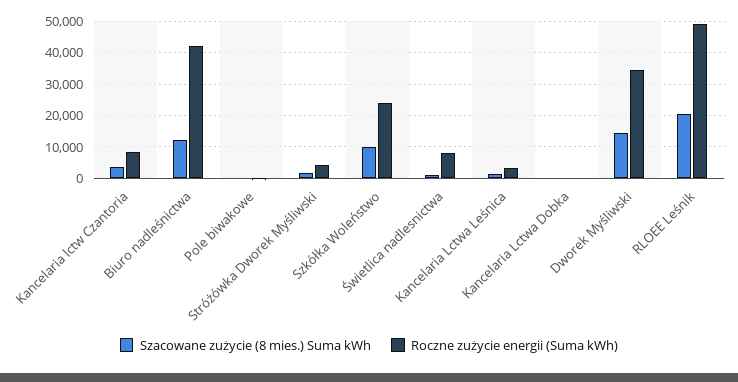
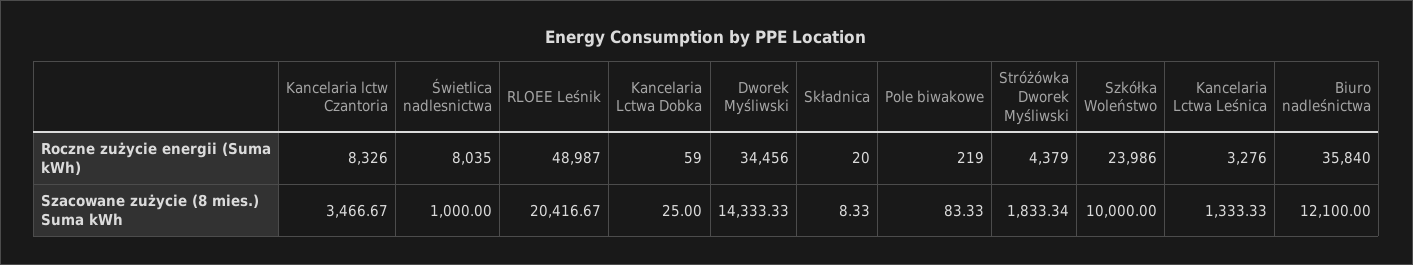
Roczne zużycie energii (Suma kWh), Biuro nadleśnictwa: 42000 -> 35840
Roczne zużycie energii (Suma kWh), Składnica: none -> 20
Szacowane zużycie (8 mies.) Suma kWh, Składnica: none -> 8.33

